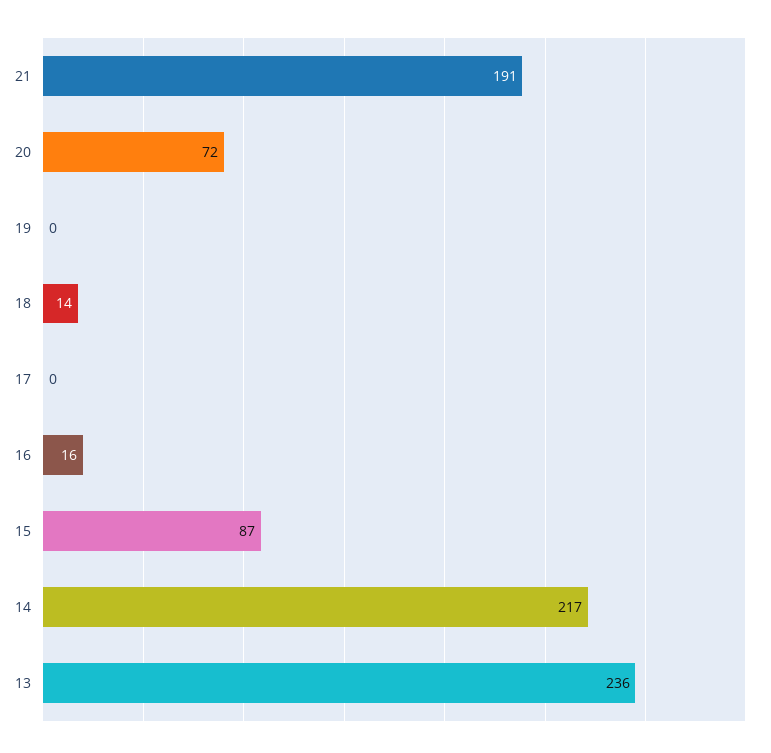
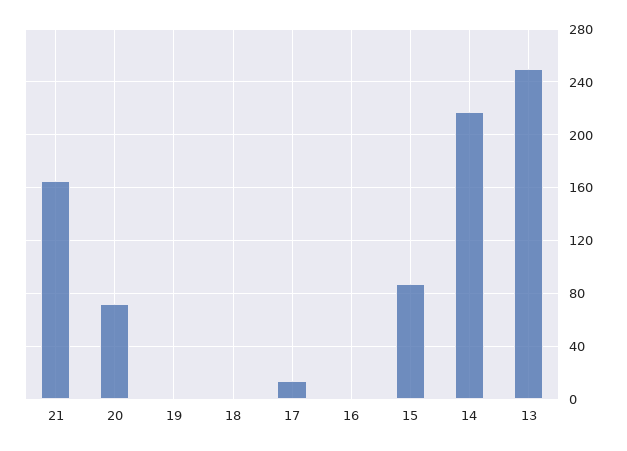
21: 191 -> 165
18: 14 -> 0
17: 0 -> 15
16: 16 -> 0
13: 236 -> 250

